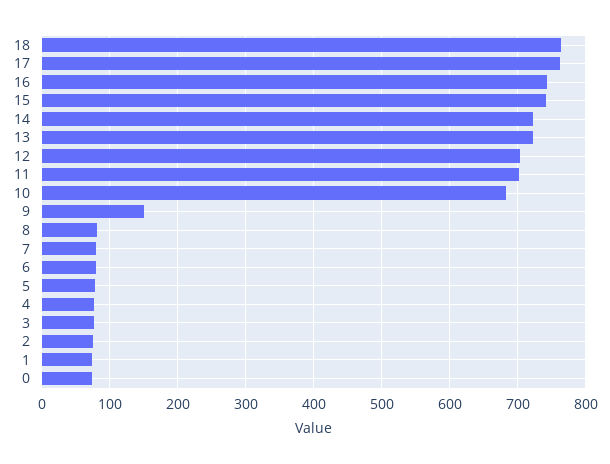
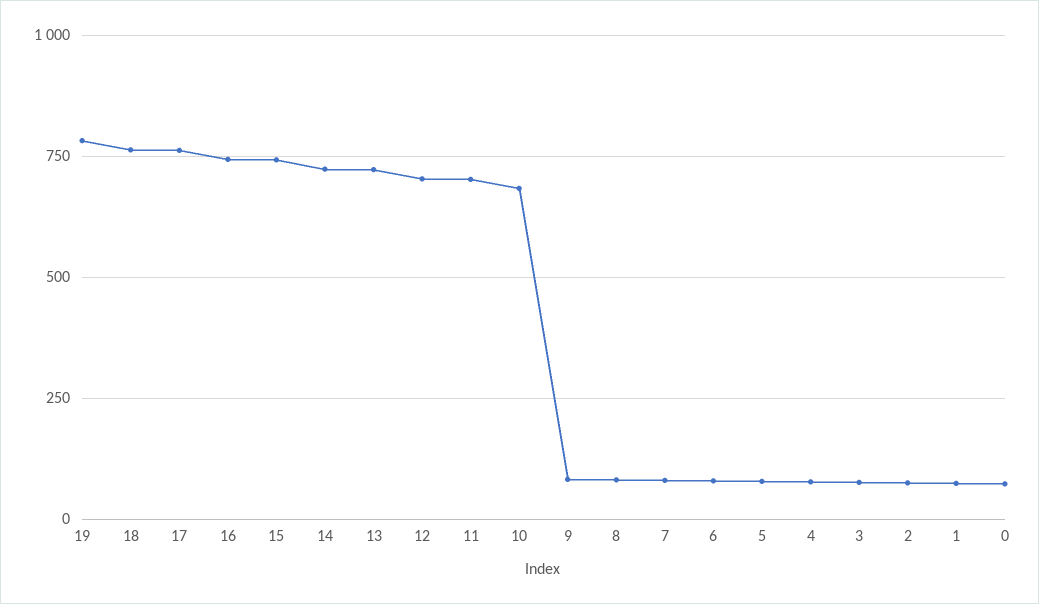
9: 150 -> 75
19: none -> 775

